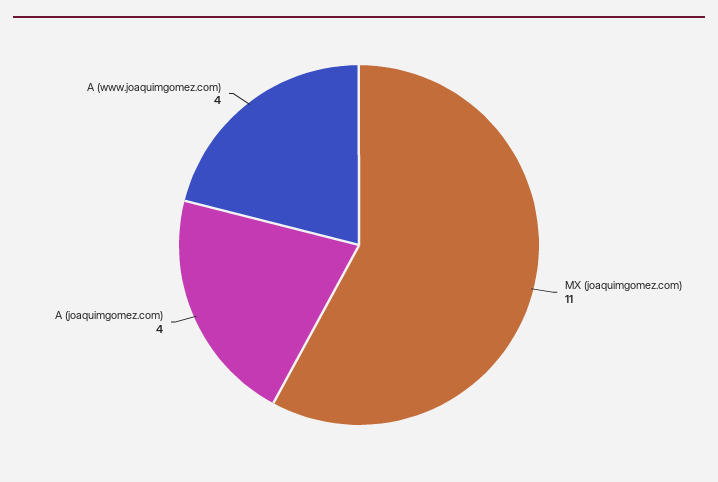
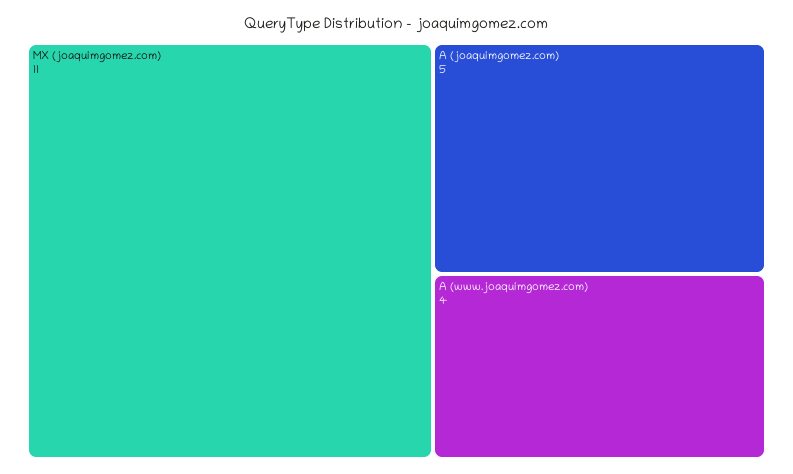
A (joaquimgomez.com): 4 -> 5

